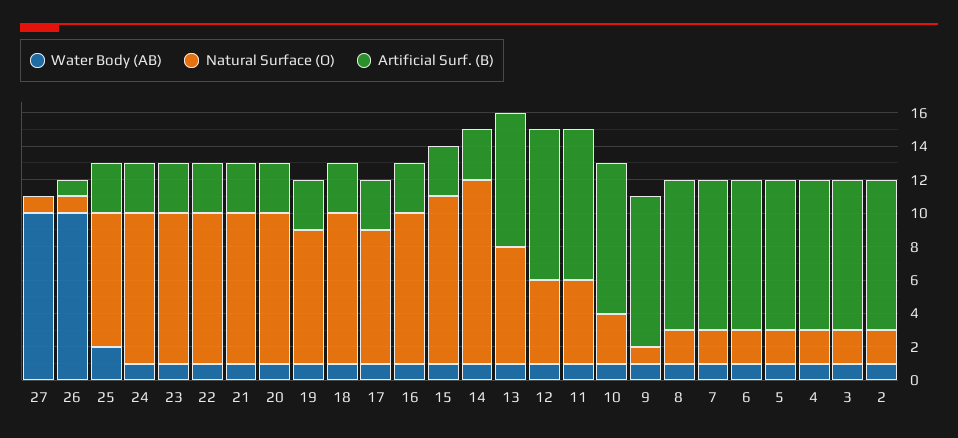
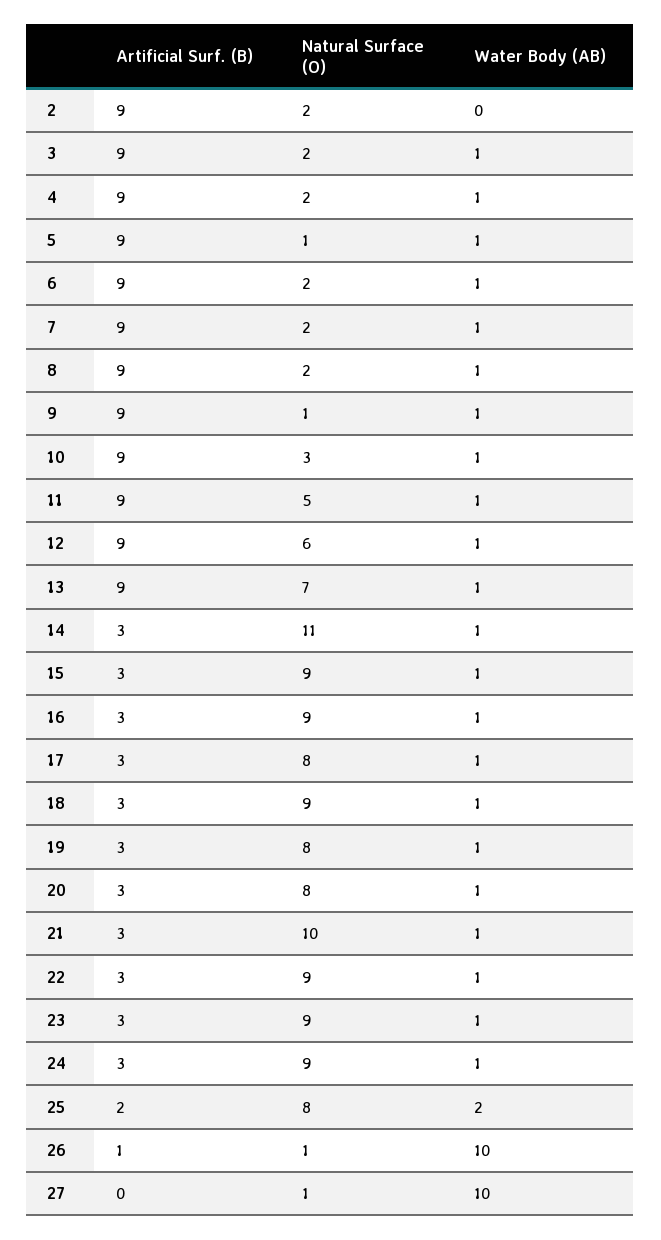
Artificial Surf. (B), 25: 3 -> 2
Natural Surface (O), 21: 9 -> 10
Natural Surface (O), 20: 9 -> 8
Natural Surface (O), 15: 10 -> 9
Artificial Surf. (B), 13: 8 -> 9
Natural Surface (O), 12: 5 -> 6
Natural Surface (O), 5: 2 -> 1
Water Body (AB), 2: 1 -> 0

